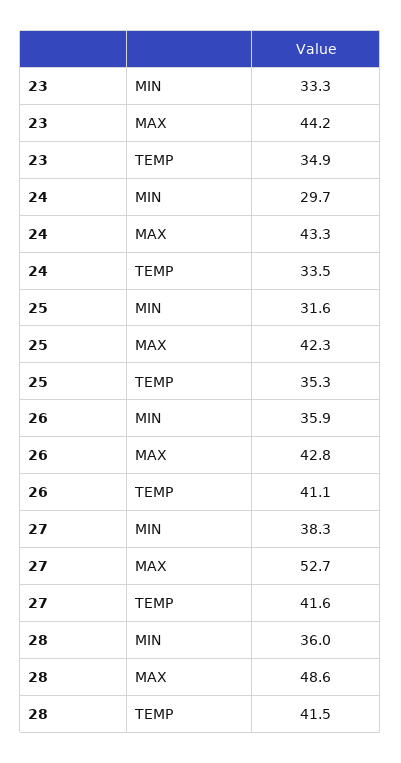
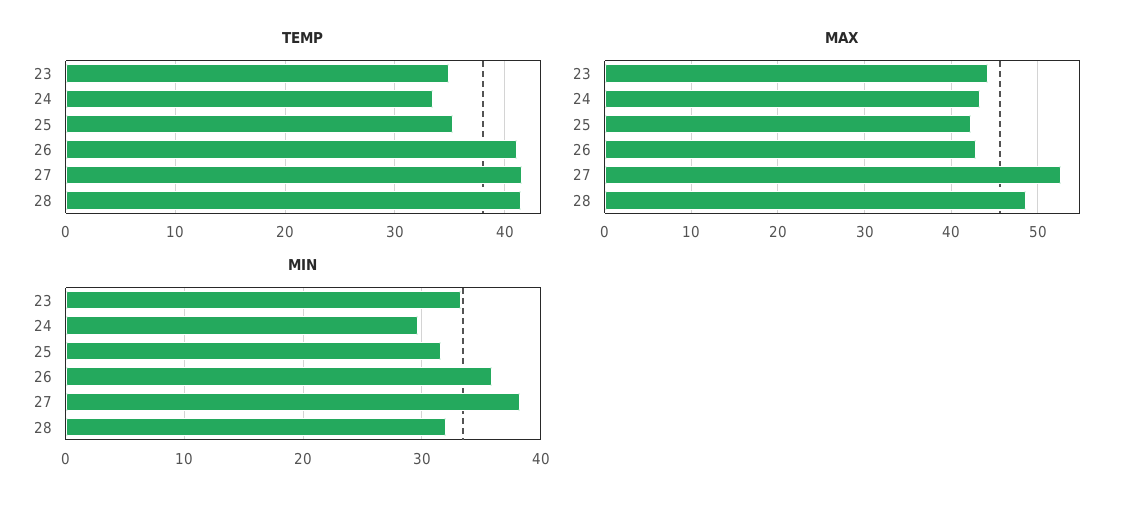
MIN, 28: 36 -> 32

